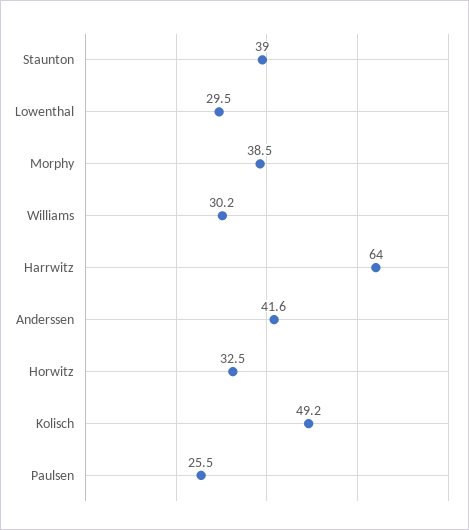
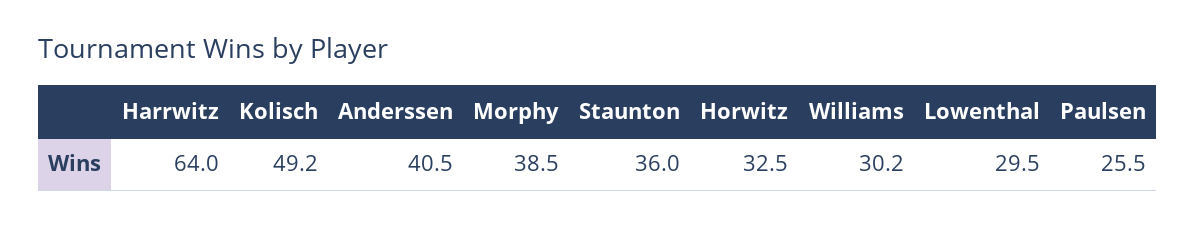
Staunton: 39 -> 36
Anderssen: 41.6 -> 40.5

